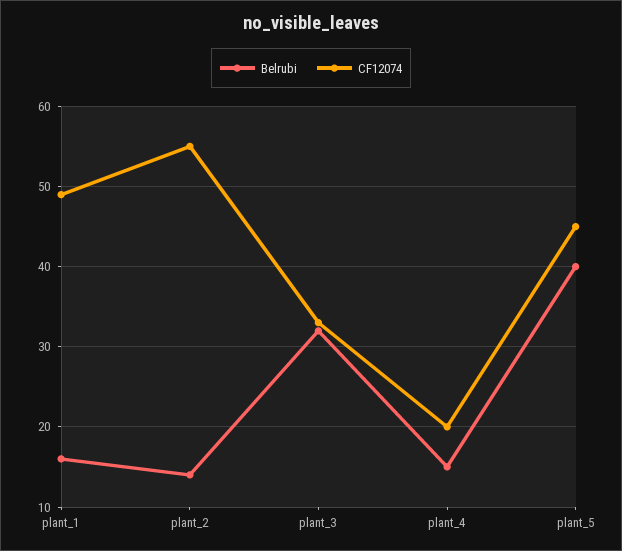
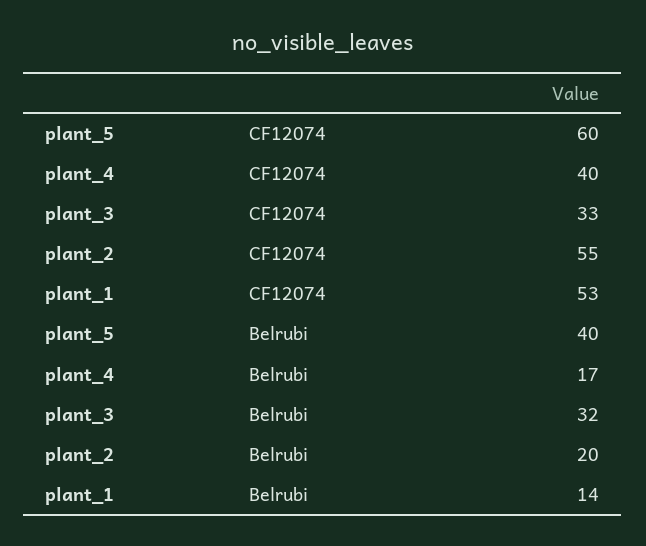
Belrubi, plant_1: 16 -> 14
CF12074, plant_1: 49 -> 53
Belrubi, plant_2: 14 -> 20
Belrubi, plant_4: 15 -> 17
CF12074, plant_4: 20 -> 40
CF12074, plant_5: 45 -> 60

